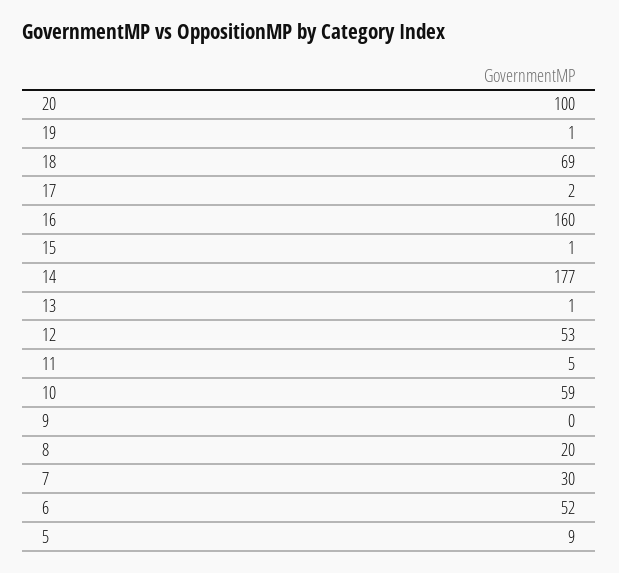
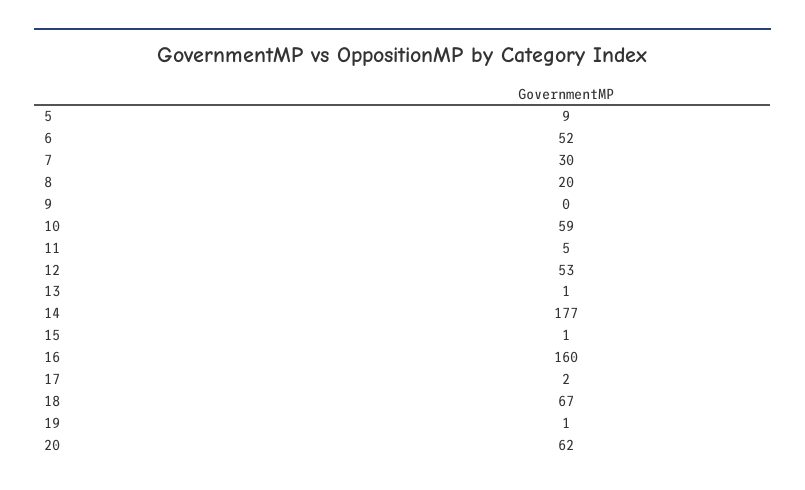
20: 100 -> 62
18: 69 -> 67

